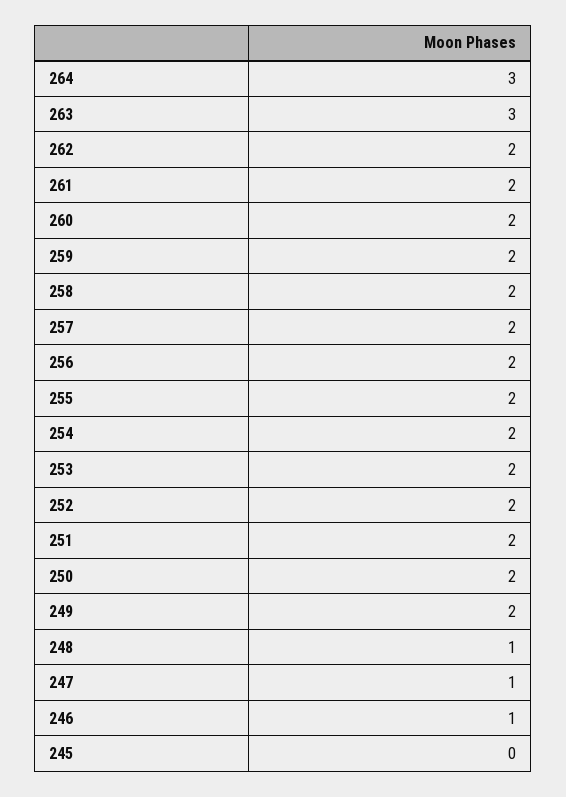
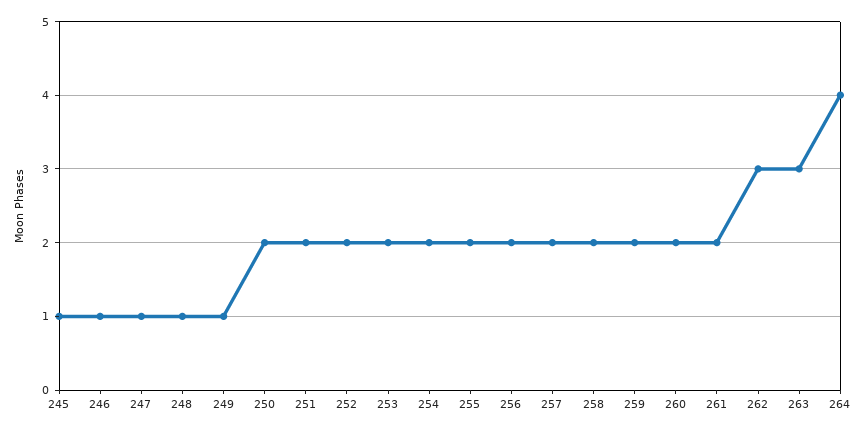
264: 3 -> 4
262: 2 -> 3
249: 2 -> 1
245: 0 -> 1

